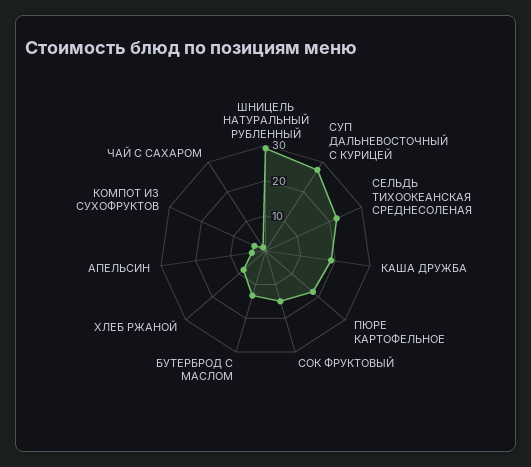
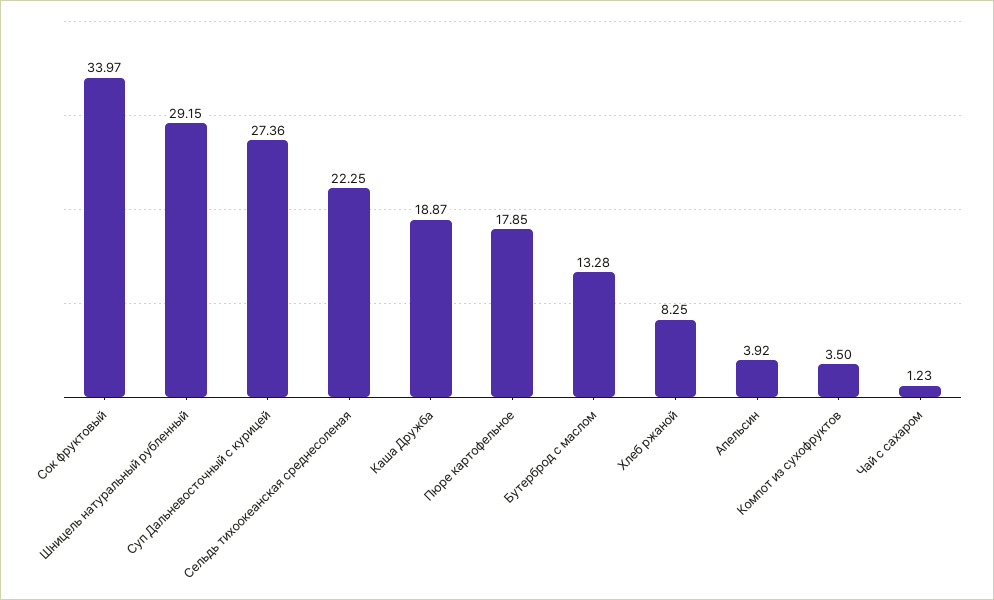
СОК ФРУКТОВЫЙ: 15 -> 33.97

